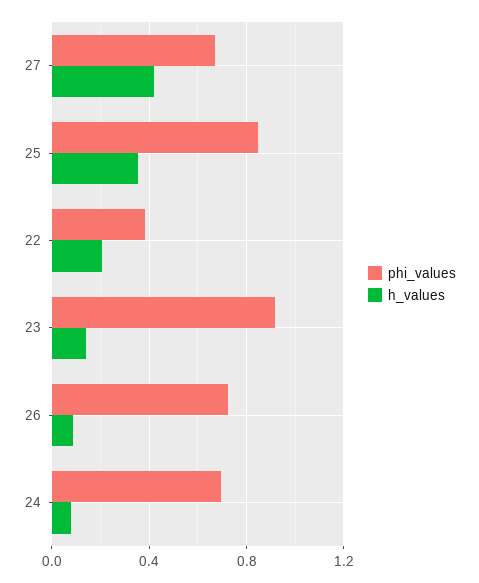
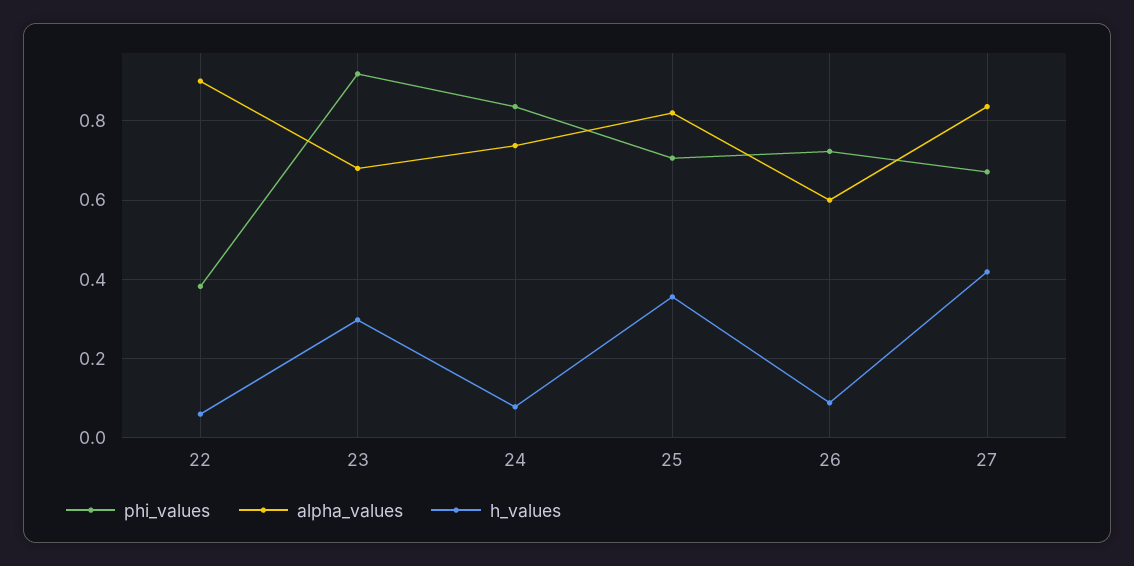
phi_values, 25: 0.85 -> 0.7
h_values, 22: 0.2 -> 0.06
h_values, 23: 0.15 -> 0.3
phi_values, 24: 0.7 -> 0.84
alpha_values, 22: none -> 0.9
alpha_values, 23: none -> 0.68
alpha_values, 24: none -> 0.74
alpha_values, 25: none -> 0.82
alpha_values, 26: none -> 0.6
alpha_values, 27: none -> 0.84

